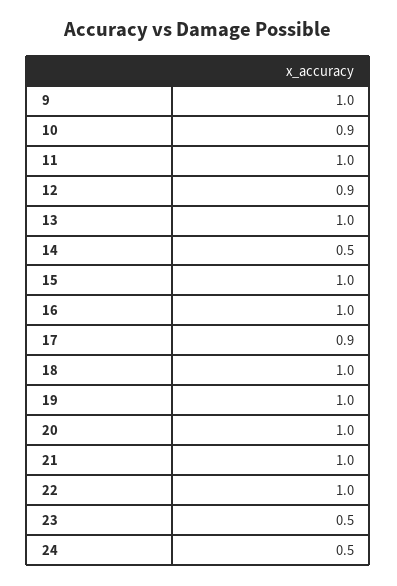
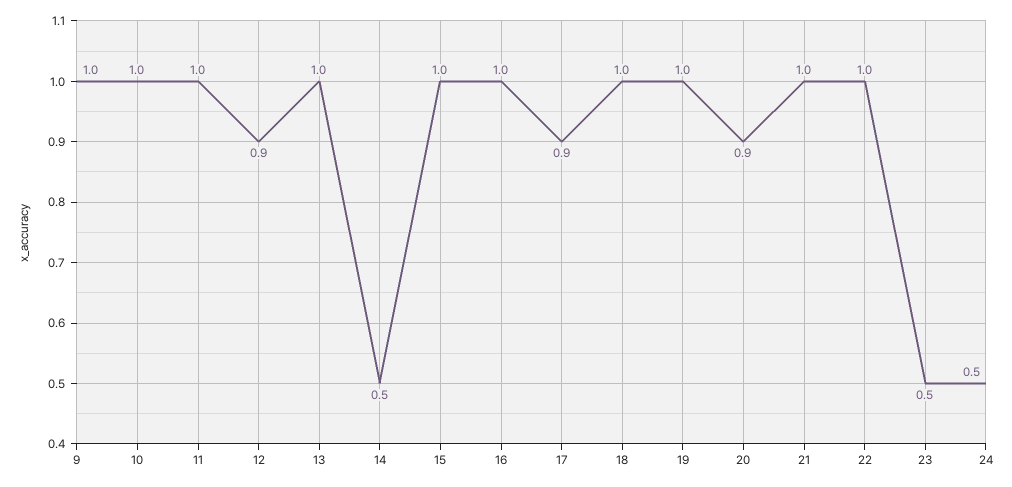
10: 0.9 -> 1
20: 1 -> 0.9

